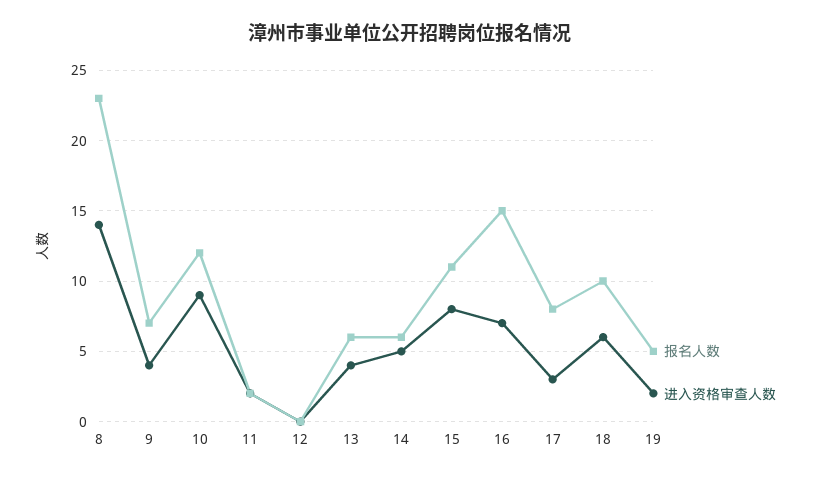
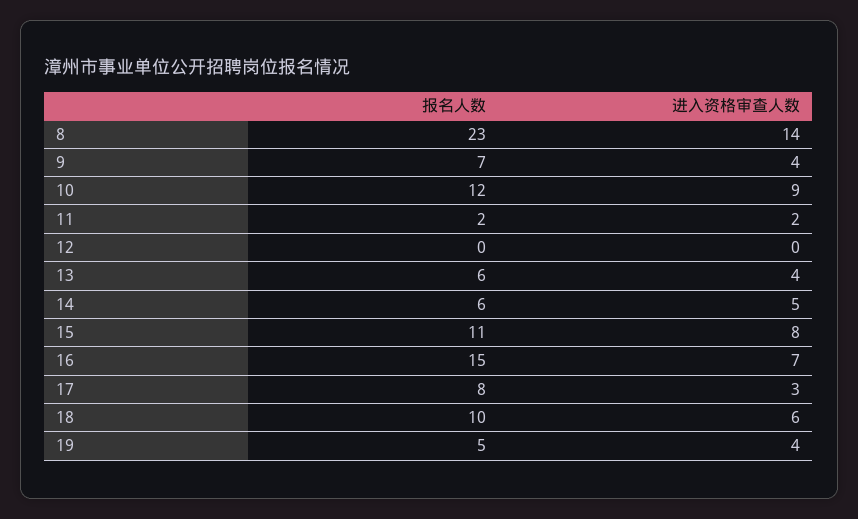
进入资格审查人数, 19: 2 -> 4

